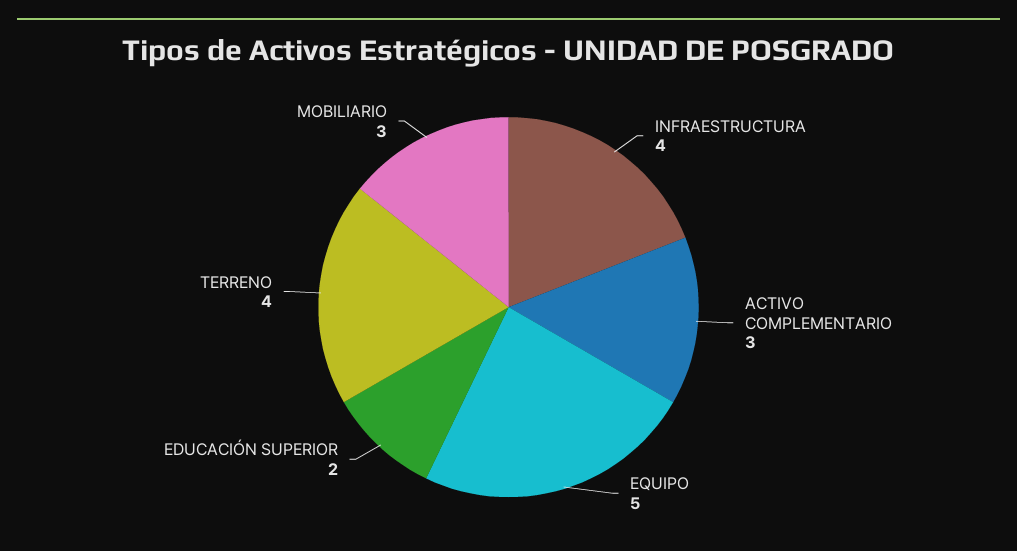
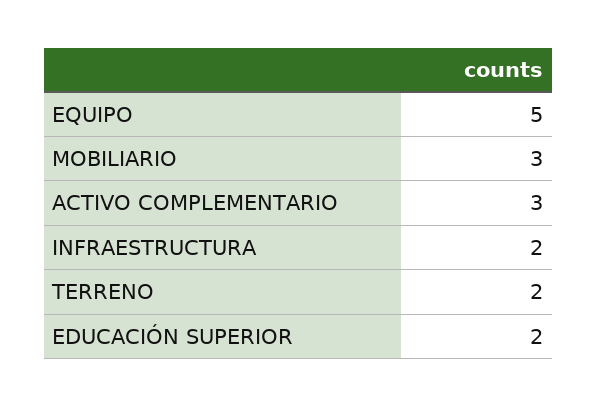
INFRAESTRUCTURA: 4 -> 2
TERRENO: 4 -> 2

